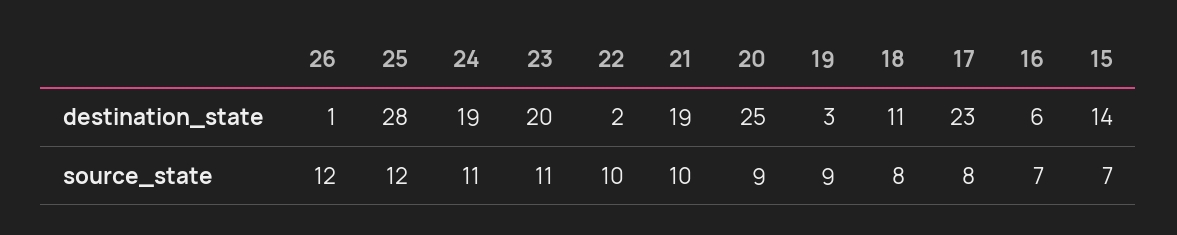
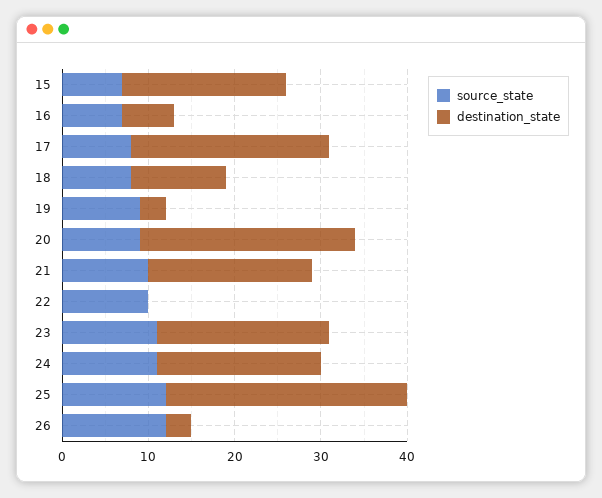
destination_state, 26: 1 -> 3
destination_state, 22: 2 -> 0
destination_state, 15: 14 -> 19

